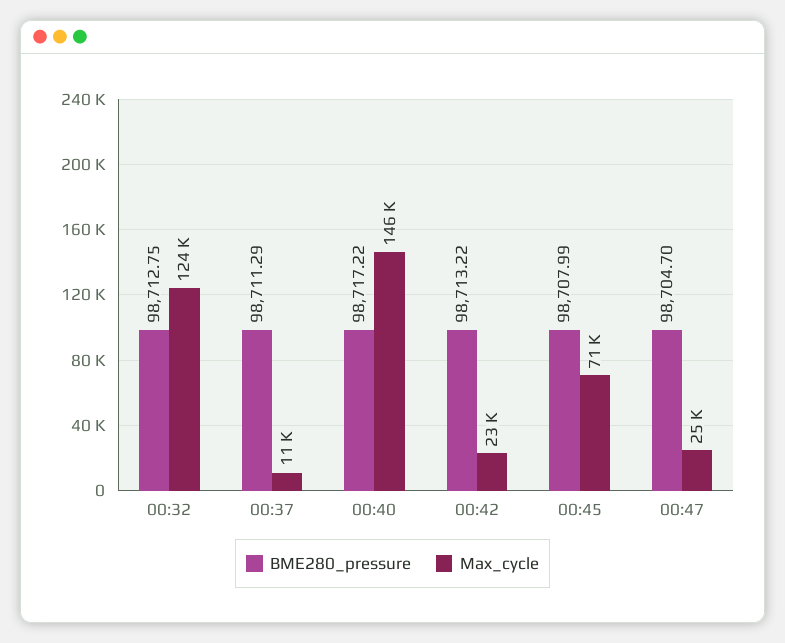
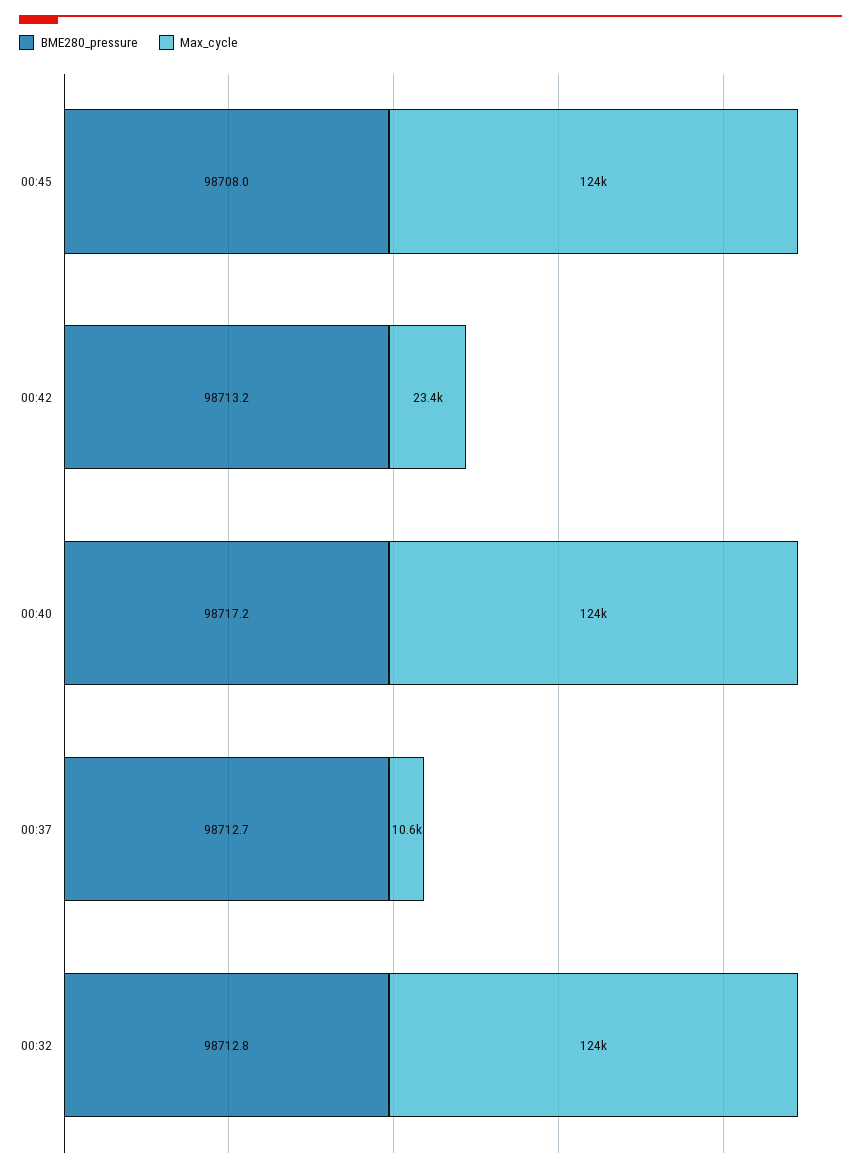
BME280_pressure, 00:37: 98711.29 -> 98712.7
Max_cycle, 00:40: 146000 -> 124000
Max_cycle, 00:45: 71000 -> 124000
BME280_pressure, 00:47: 98704.7 -> none
Max_cycle, 00:47: 25000 -> none

